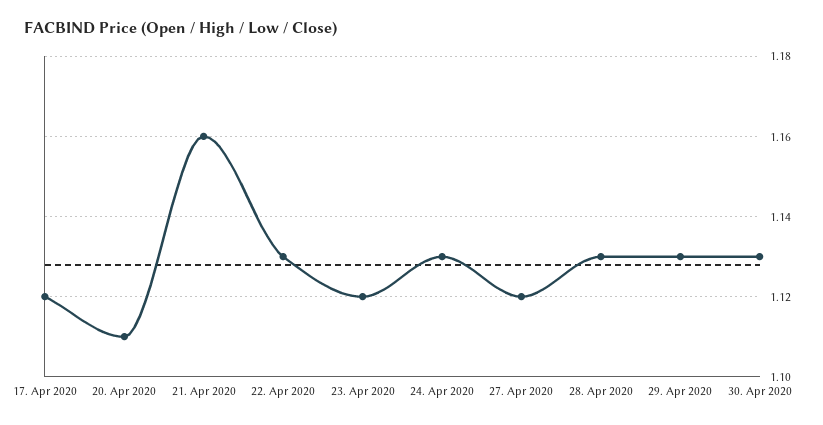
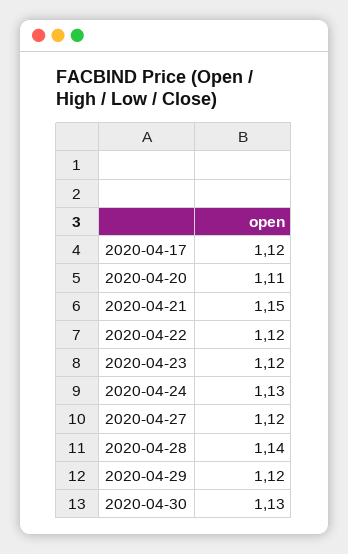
21. Apr 2020: 1.16 -> 1.15
22. Apr 2020: 1.13 -> 1.12
28. Apr 2020: 1.13 -> 1.14
29. Apr 2020: 1.13 -> 1.12

